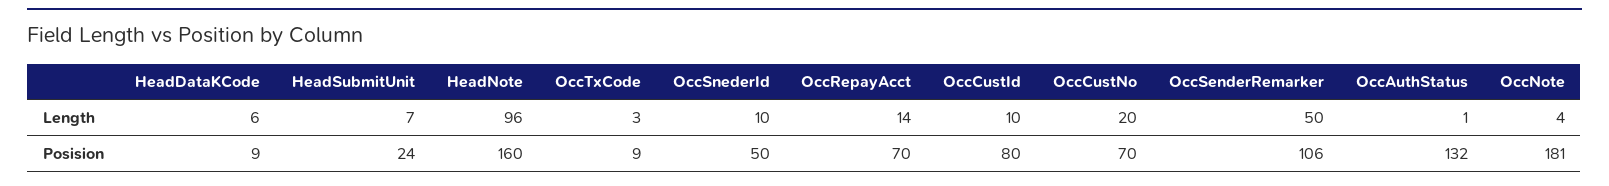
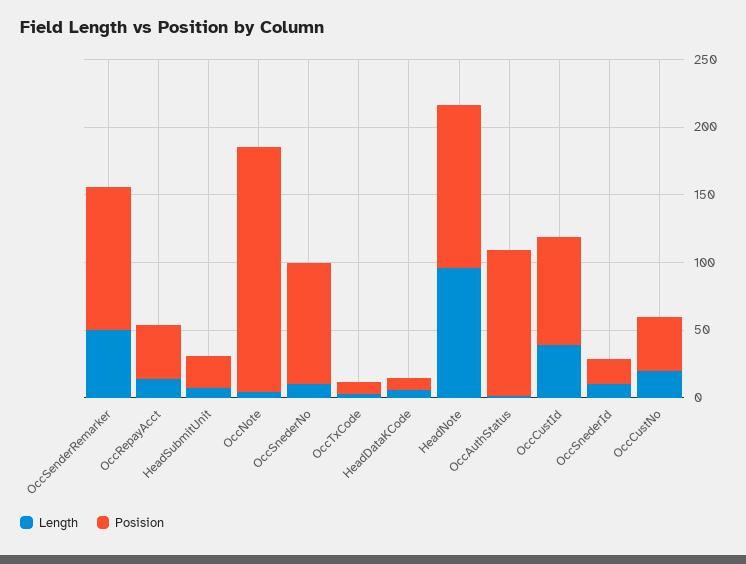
Length, OccCustId: 10 -> 40
Posision, HeadNote: 160 -> 120
Posision, OccSnederId: 50 -> 20
Posision, OccRepayAcct: 70 -> 40
Posision, OccCustNo: 70 -> 40
Posision, OccAuthStatus: 132 -> 110
Length, OccSnederNo: none -> 10
Posision, OccSnederNo: none -> 90

